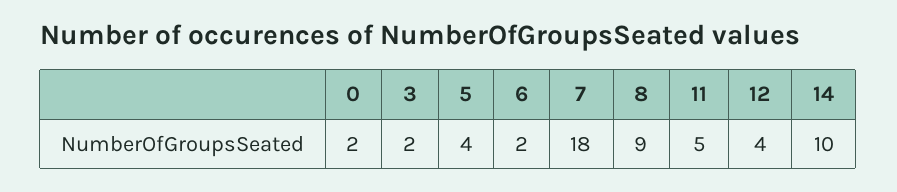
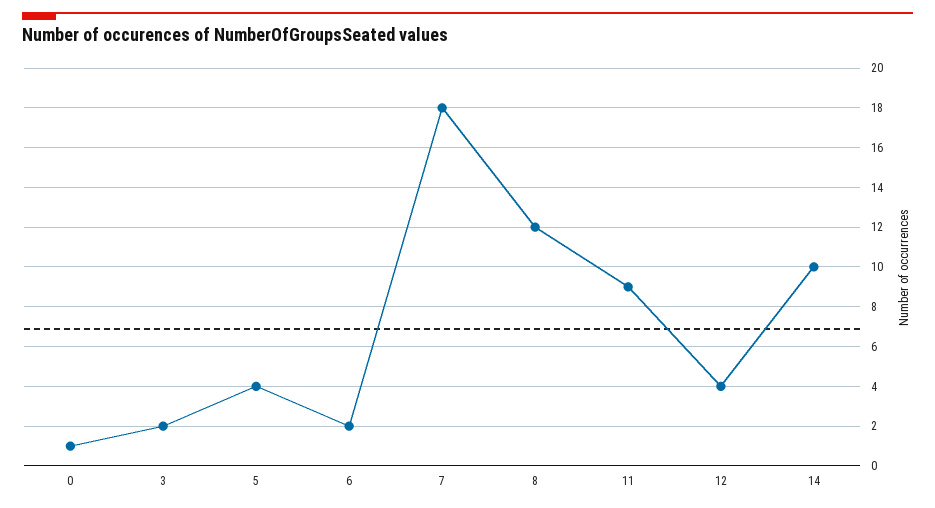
0: 2 -> 1
8: 9 -> 12
11: 5 -> 9

